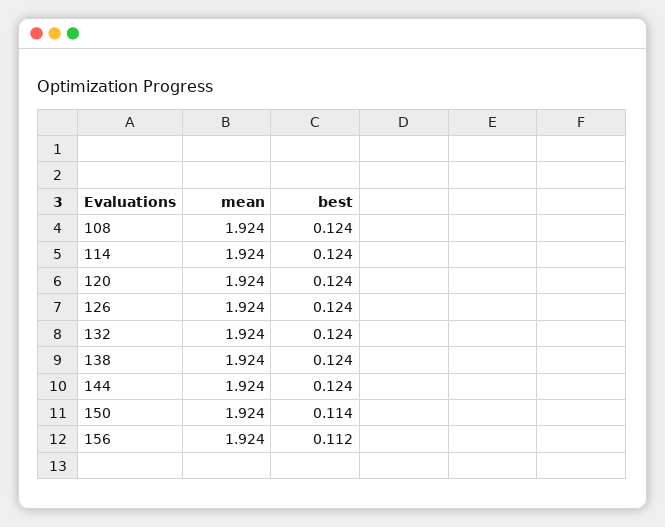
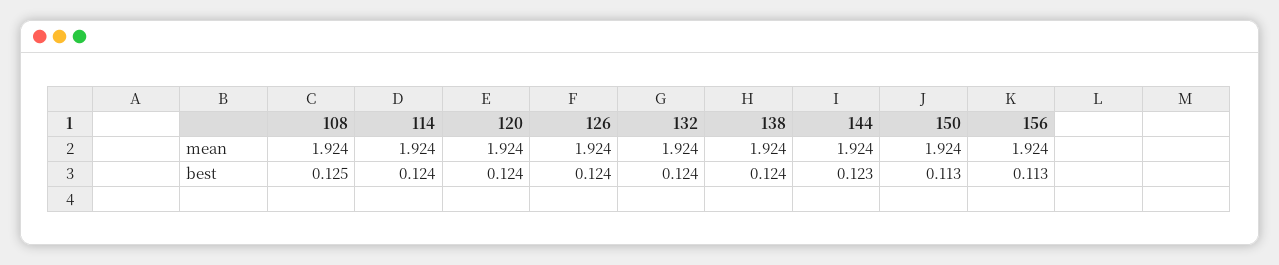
best, 108: 0.124 -> 0.125
best, 144: 0.124 -> 0.123
best, 150: 0.114 -> 0.113
best, 156: 0.112 -> 0.113

